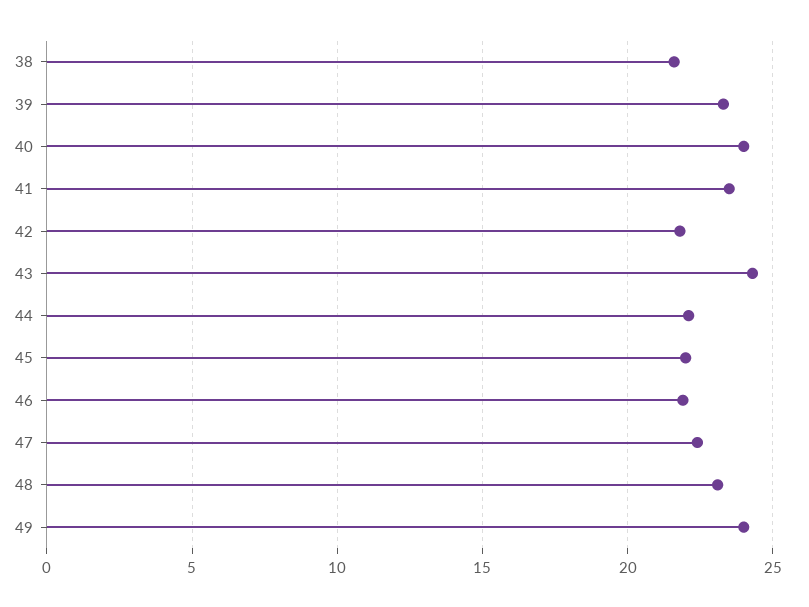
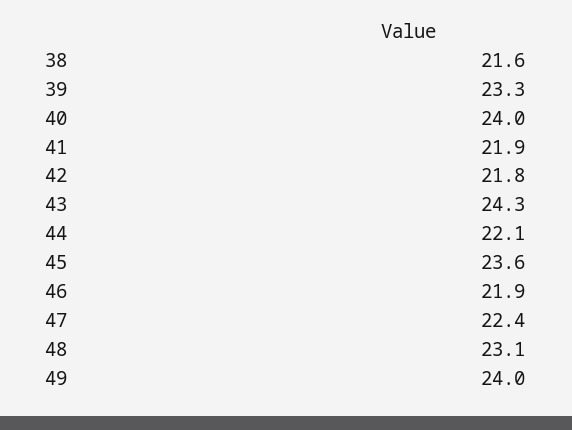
41: 23.5 -> 21.9
45: 22 -> 23.6

